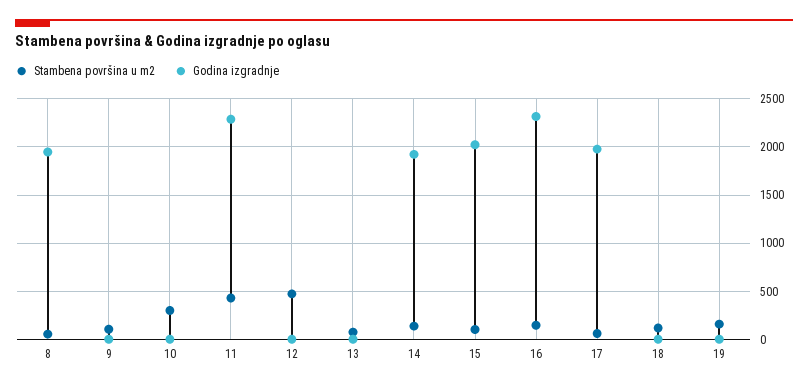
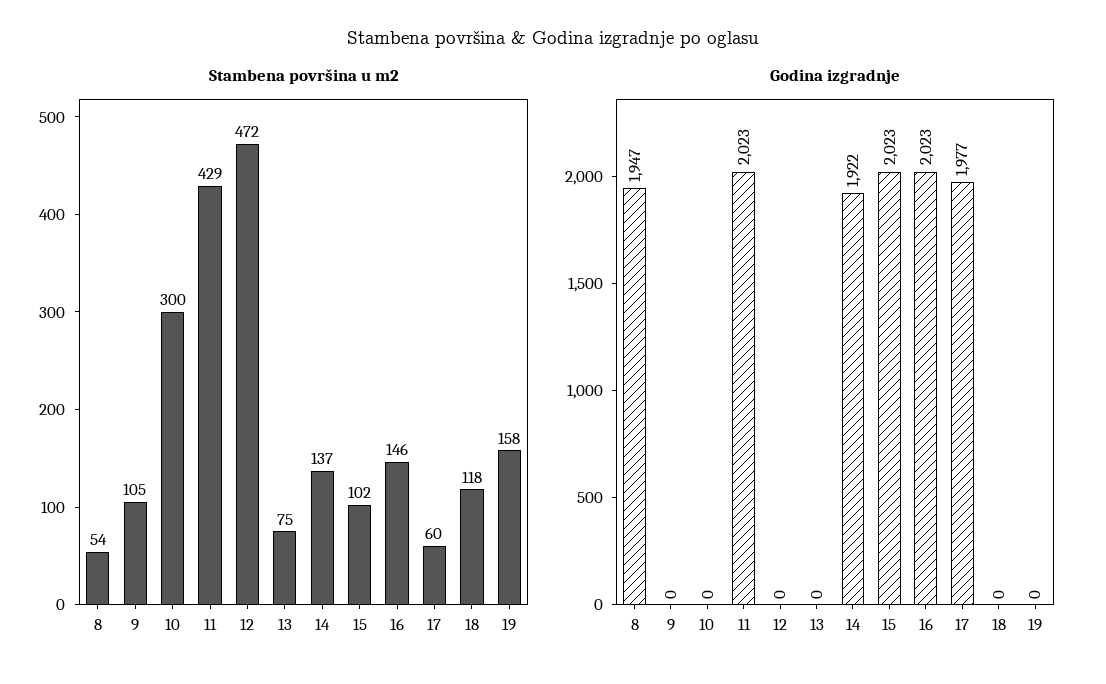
Godina izgradnje, 11: 2300 -> 2023
Godina izgradnje, 16: 2300 -> 2023

